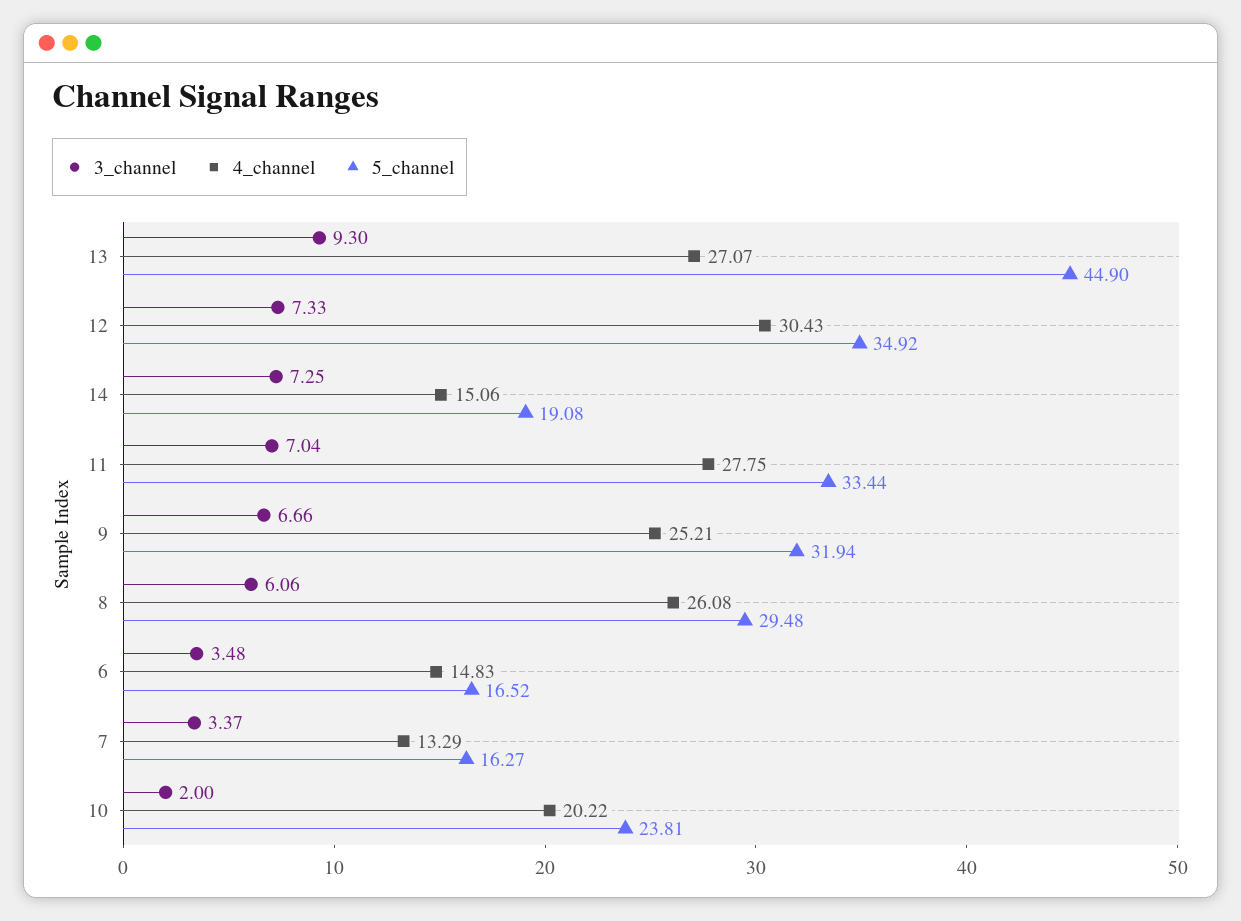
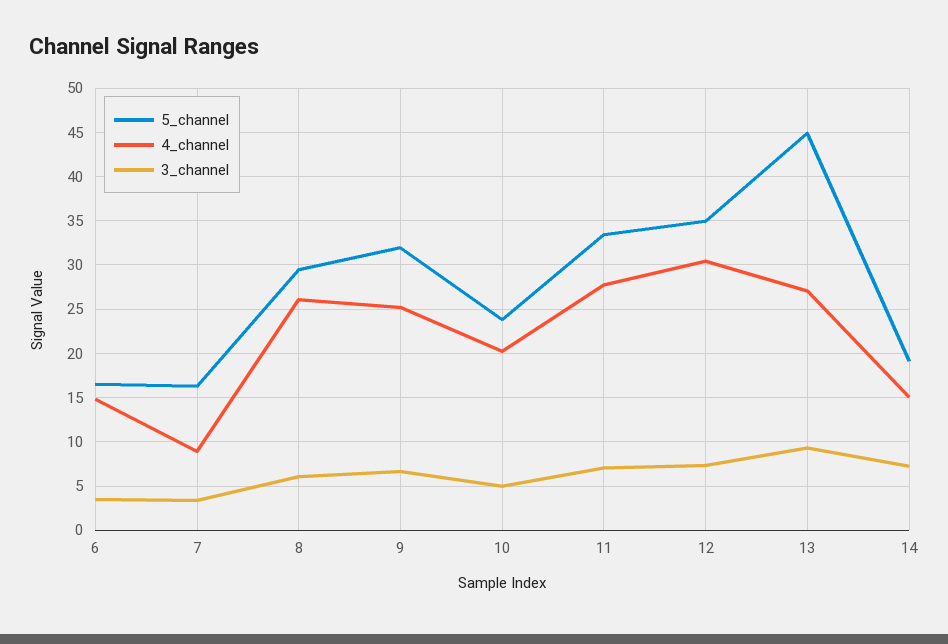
4_channel, 7: 13.29 -> 9
3_channel, 10: 2 -> 5

